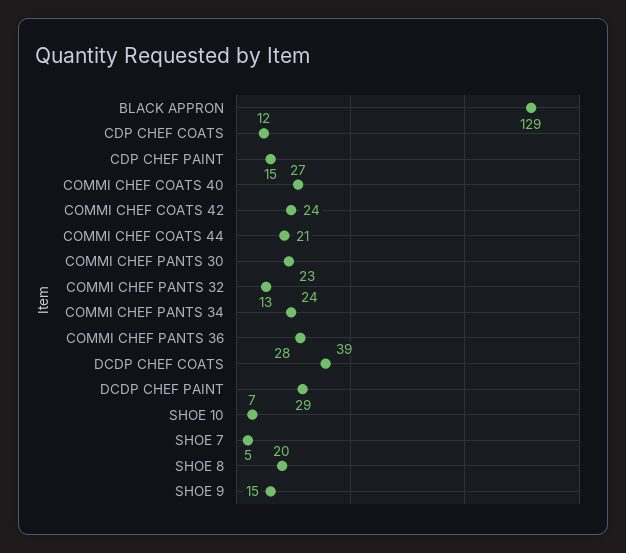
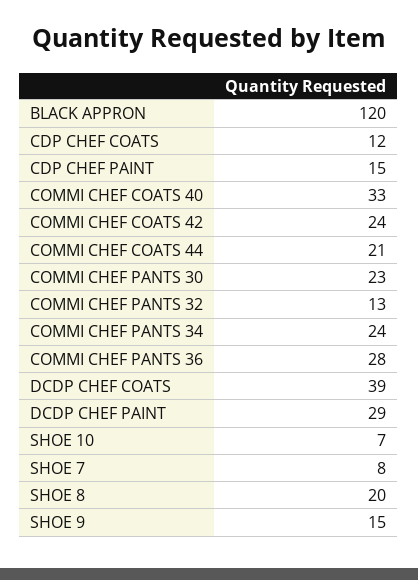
BLACK APPRON: 129 -> 120
COMMI CHEF COATS 40: 27 -> 33
SHOE 7: 5 -> 8

